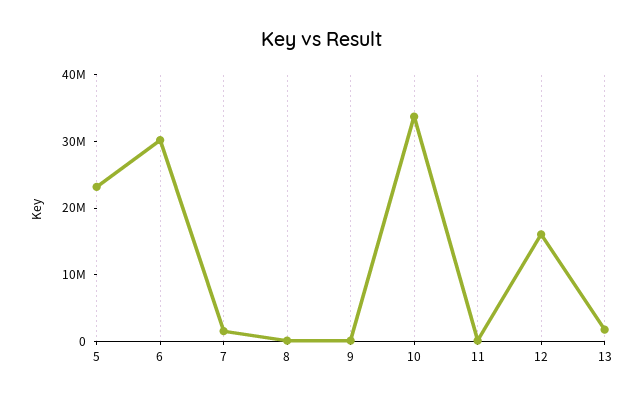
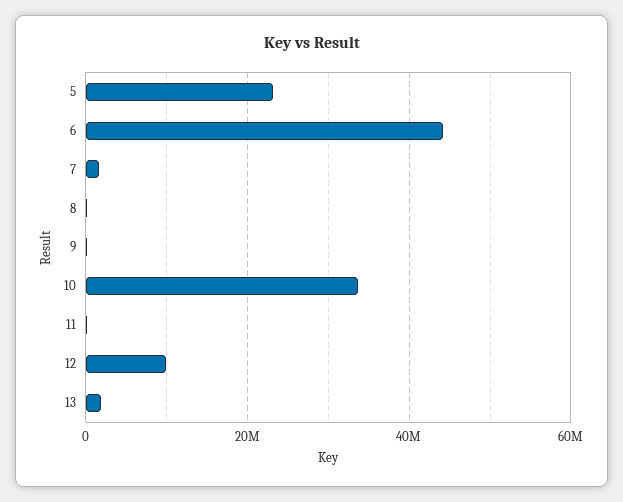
6: 30000000 -> 44000000
12: 16000000 -> 10000000

